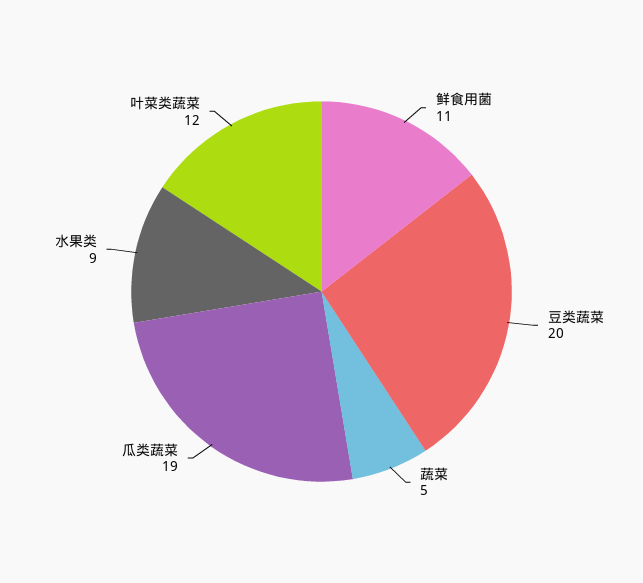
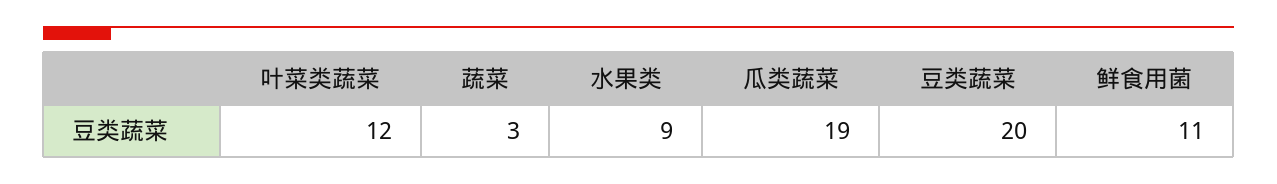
蔬菜: 5 -> 3

